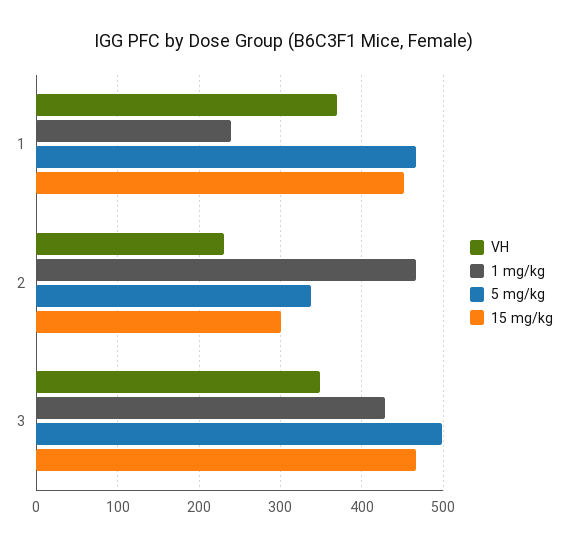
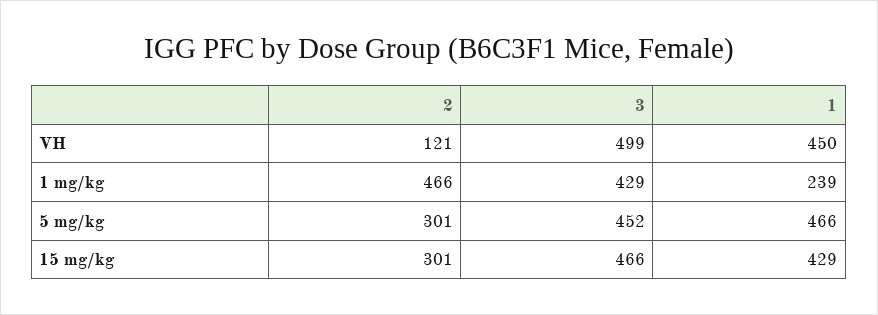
VH, 1: 370 -> 450
15 mg/kg, 1: 450 -> 429
VH, 2: 230 -> 121
5 mg/kg, 2: 340 -> 301
VH, 3: 350 -> 499
5 mg/kg, 3: 500 -> 452

